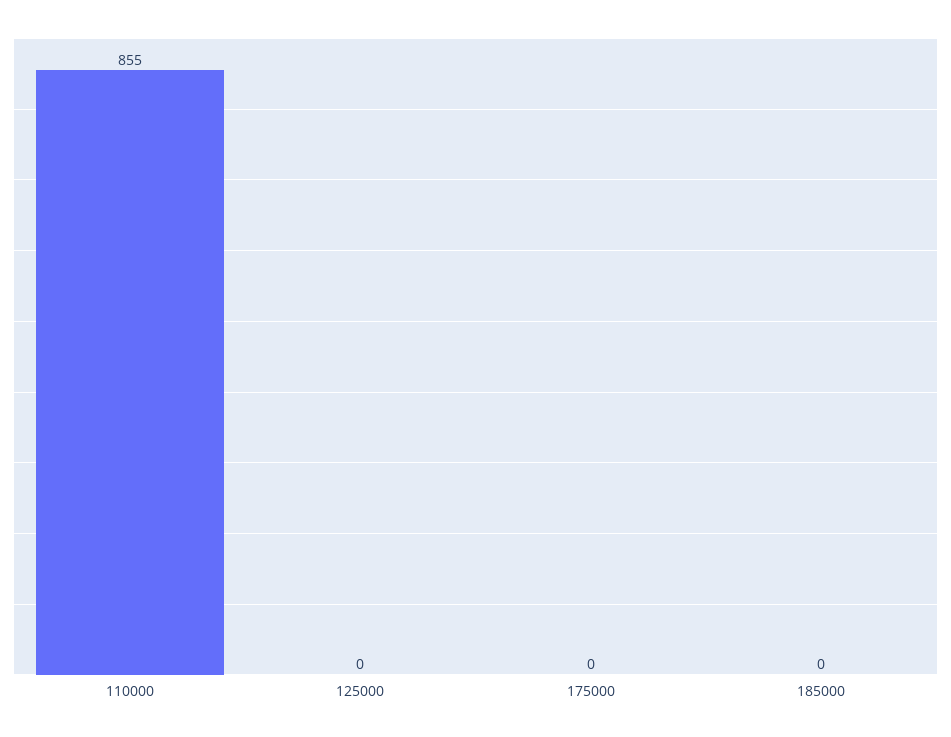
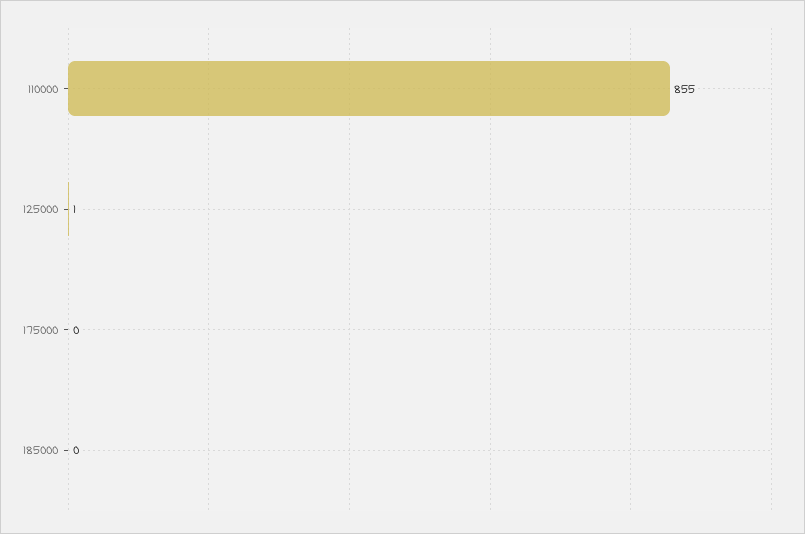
125000: 0 -> 1

